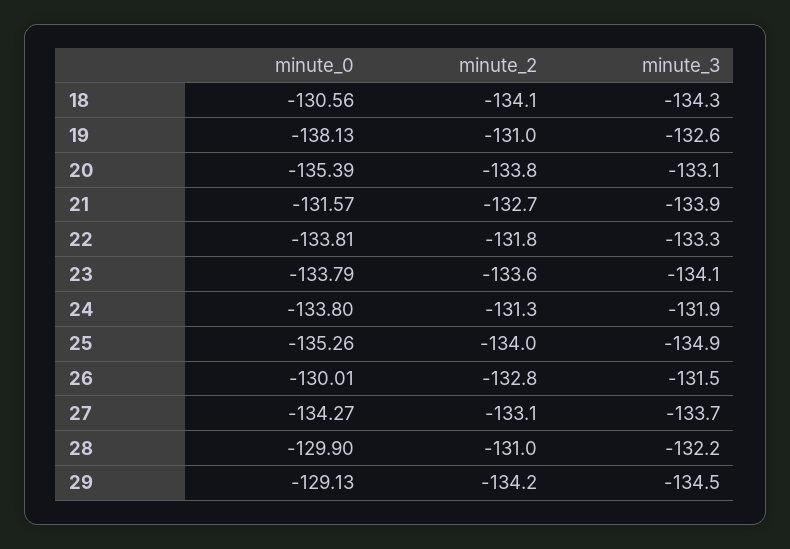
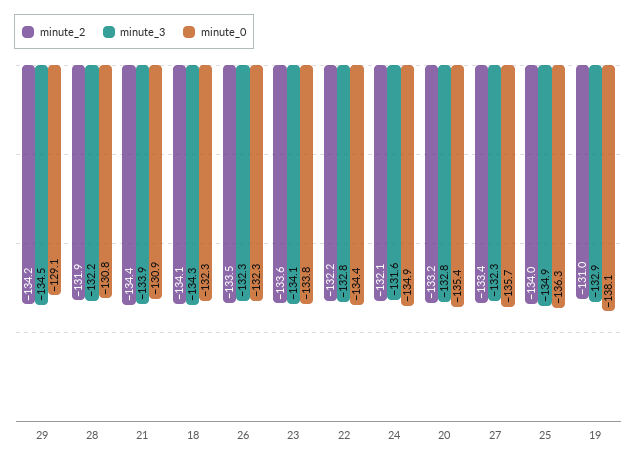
minute_0, 18: -130.56 -> -132.3
minute_3, 19: -132.6 -> -132.9
minute_2, 20: -133.8 -> -133.2
minute_3, 20: -133.1 -> -132.8
minute_0, 21: -131.57 -> -130.9
minute_2, 21: -132.7 -> -134.4
minute_0, 22: -133.81 -> -134.4
minute_2, 22: -131.8 -> -132.2
minute_3, 22: -133.3 -> -132.8
minute_0, 24: -133.8 -> -134.9
minute_2, 24: -131.3 -> -132.1
minute_3, 24: -131.9 -> -131.6
minute_0, 25: -135.26 -> -136.3
minute_0, 26: -130.01 -> -132.3
minute_2, 26: -132.8 -> -133.5
minute_3, 26: -131.5 -> -132.3
minute_0, 27: -134.27 -> -135.7
minute_2, 27: -133.1 -> -133.4
minute_3, 27: -133.7 -> -132.3
minute_0, 28: -129.9 -> -130.8
minute_2, 28: -131 -> -131.9

